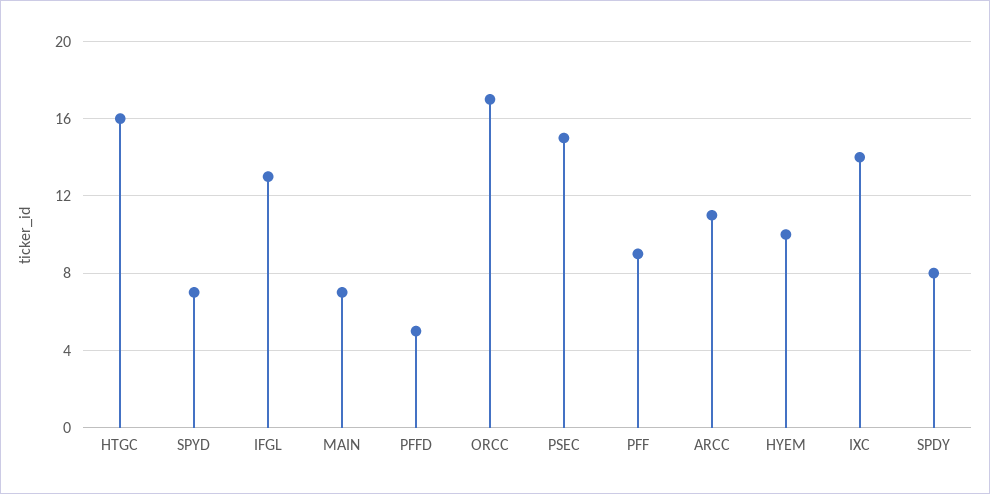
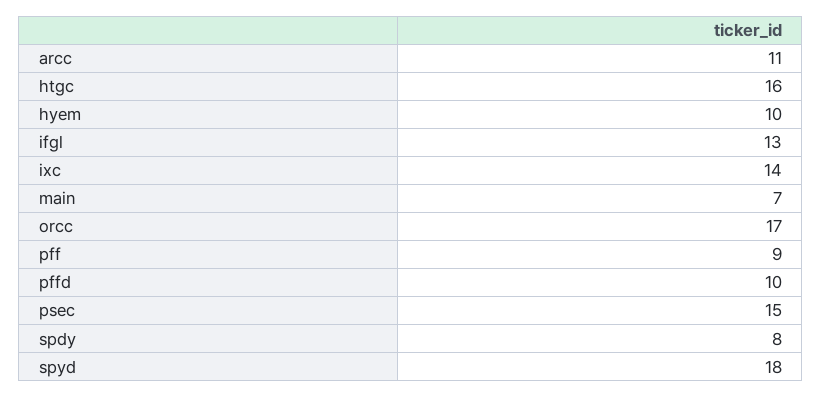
SPYD: 7 -> 18
PFFD: 5 -> 10

